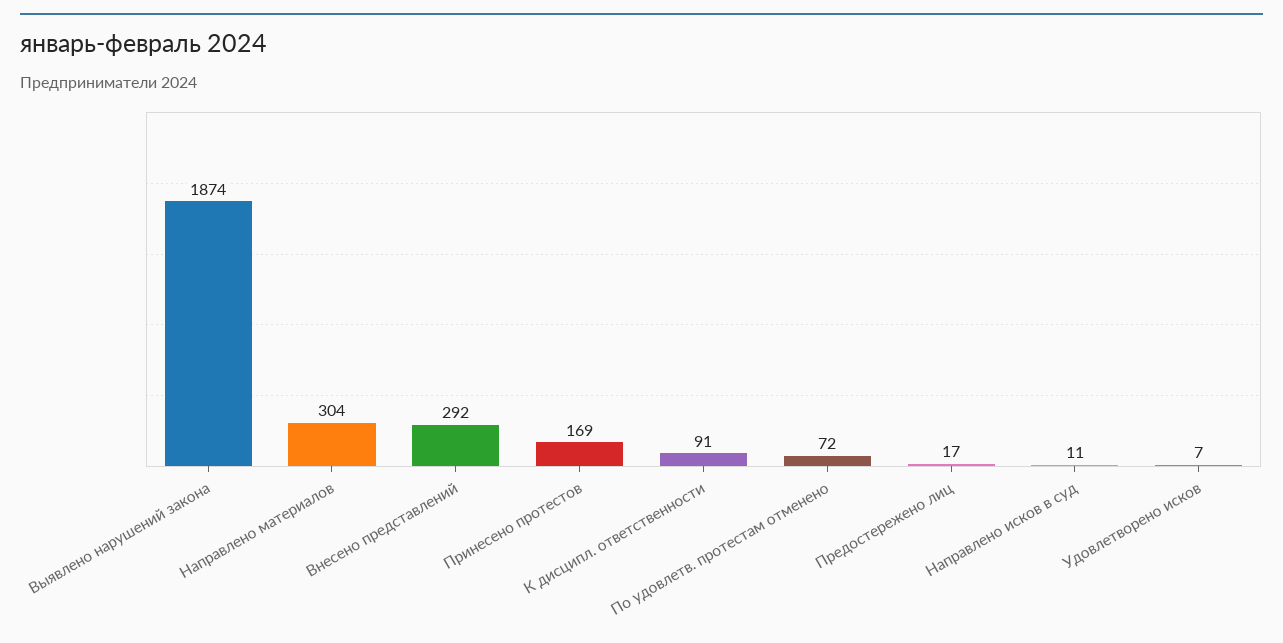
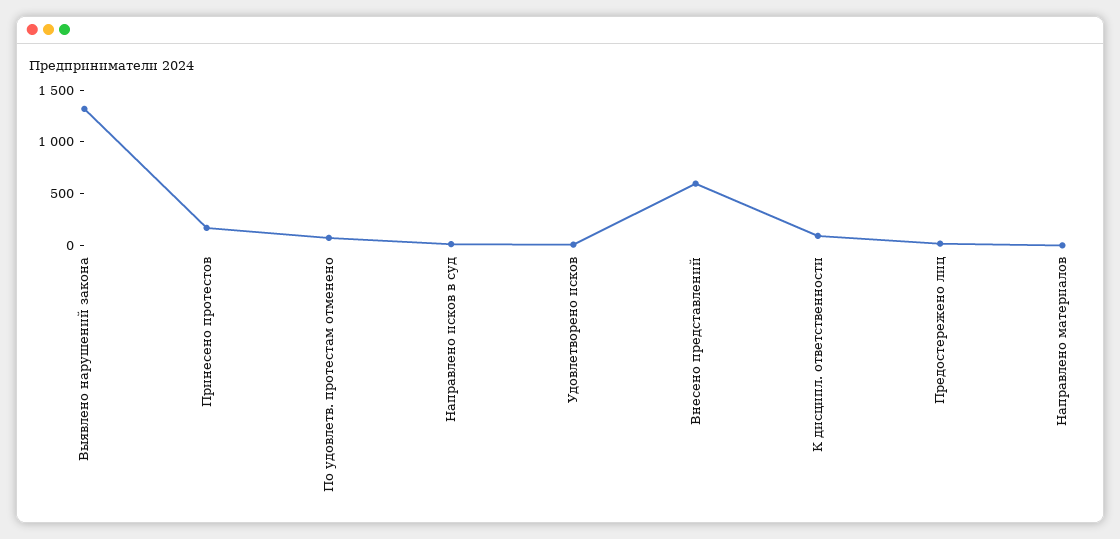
Выявлено нарушений закона: 1874 -> 1300
Направлено материалов: 304 -> 0
Внесено представлений: 292 -> 600

